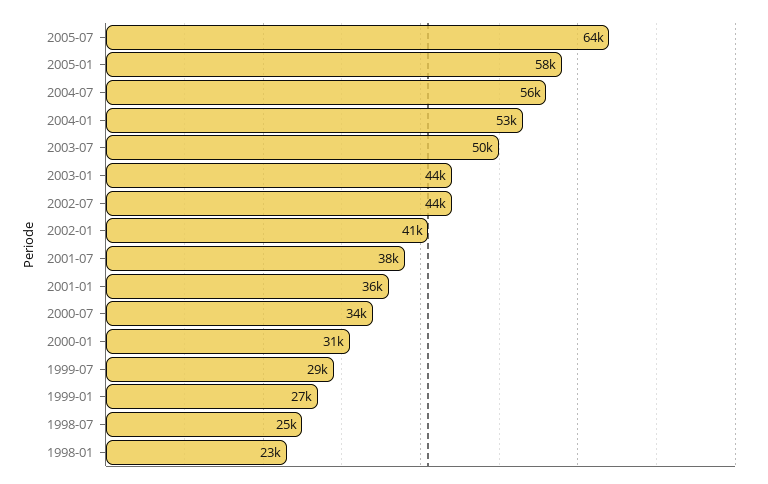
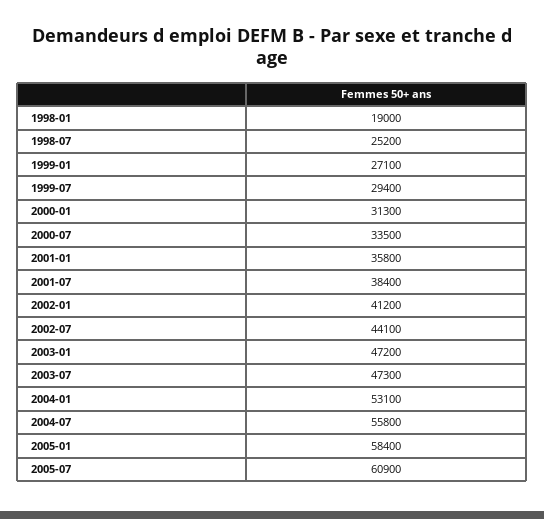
2005-07: 64000 -> 60900
2003-07: 50000 -> 47300
2003-01: 44000 -> 47200
1998-01: 23000 -> 19000

